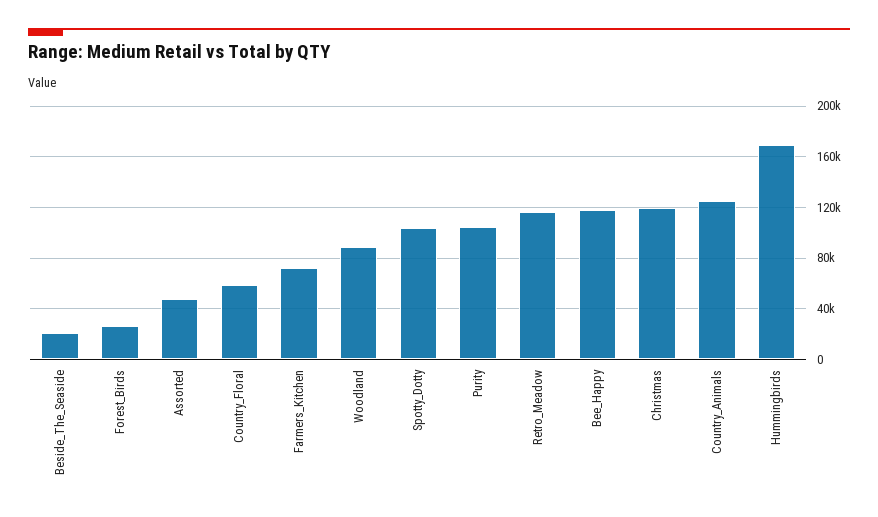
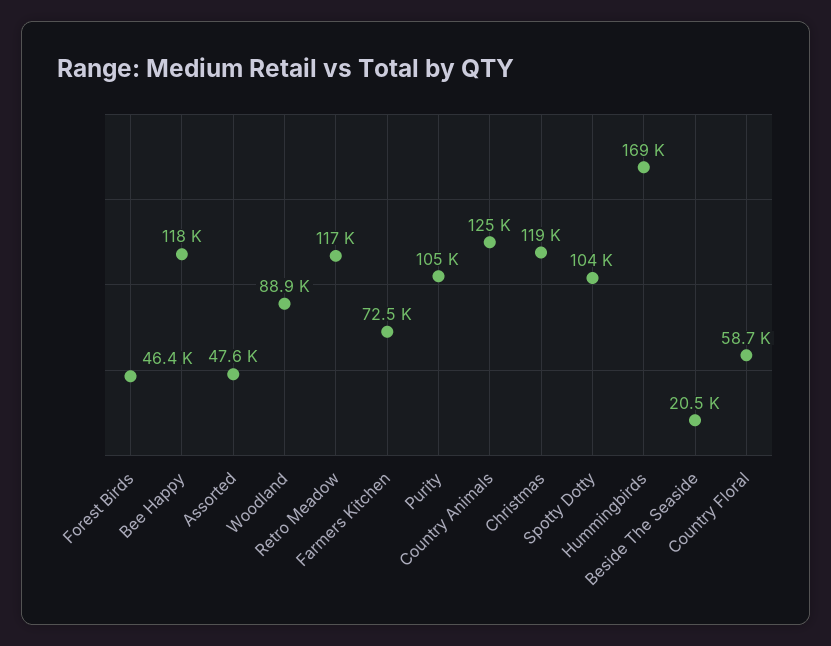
Forest_Birds: 25000 -> 46400

